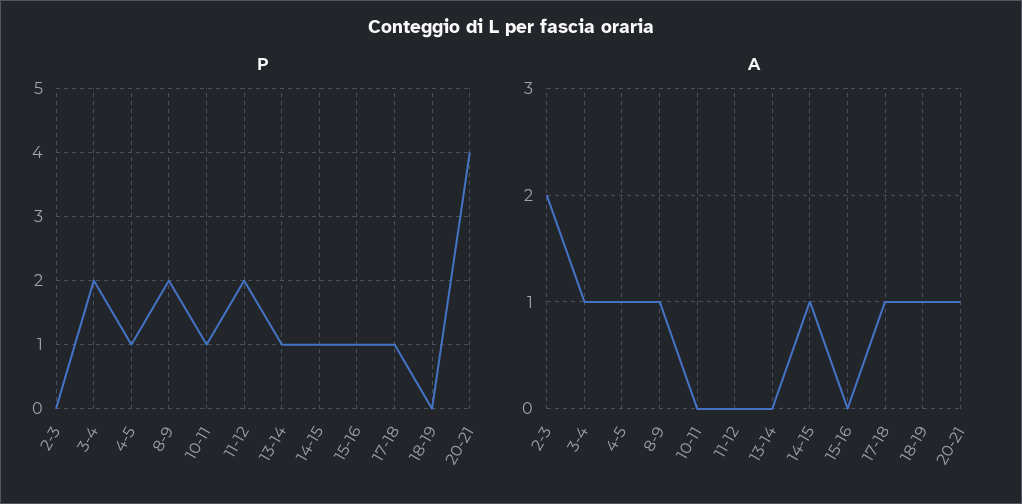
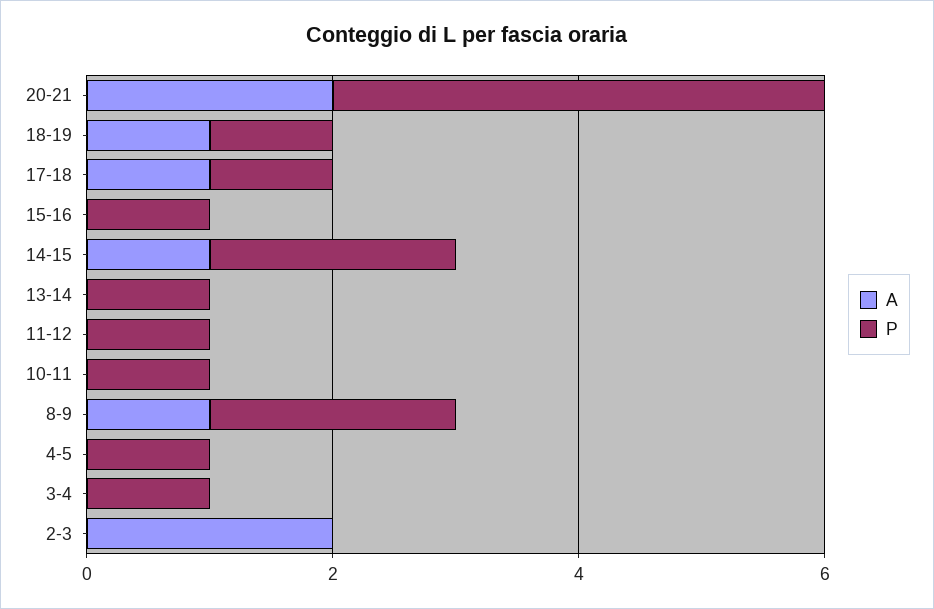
P, 3-4: 2 -> 1
P, 11-12: 2 -> 1
P, 14-15: 1 -> 2
P, 18-19: 0 -> 1
A, 3-4: 1 -> 0
A, 4-5: 1 -> 0
A, 20-21: 1 -> 2

